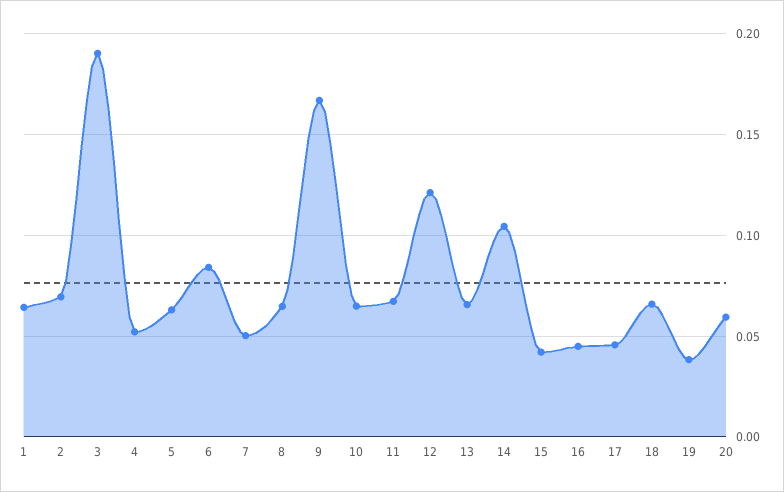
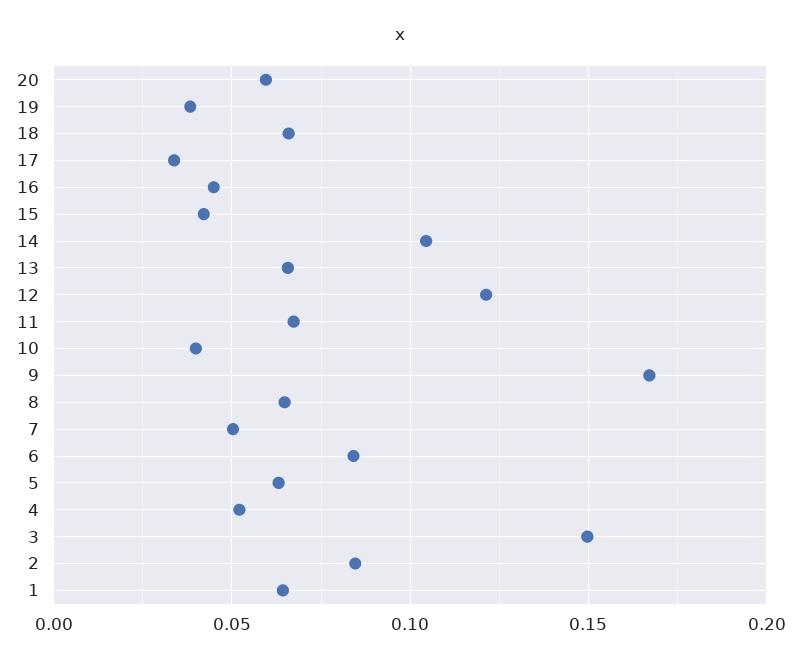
2: 0.07 -> 0.085
3: 0.19 -> 0.15
10: 0.065 -> 0.04
17: 0.045 -> 0.035

